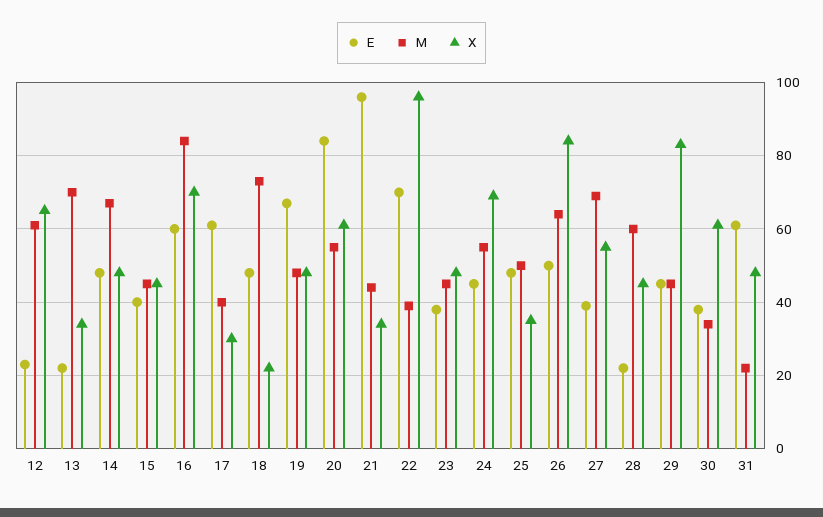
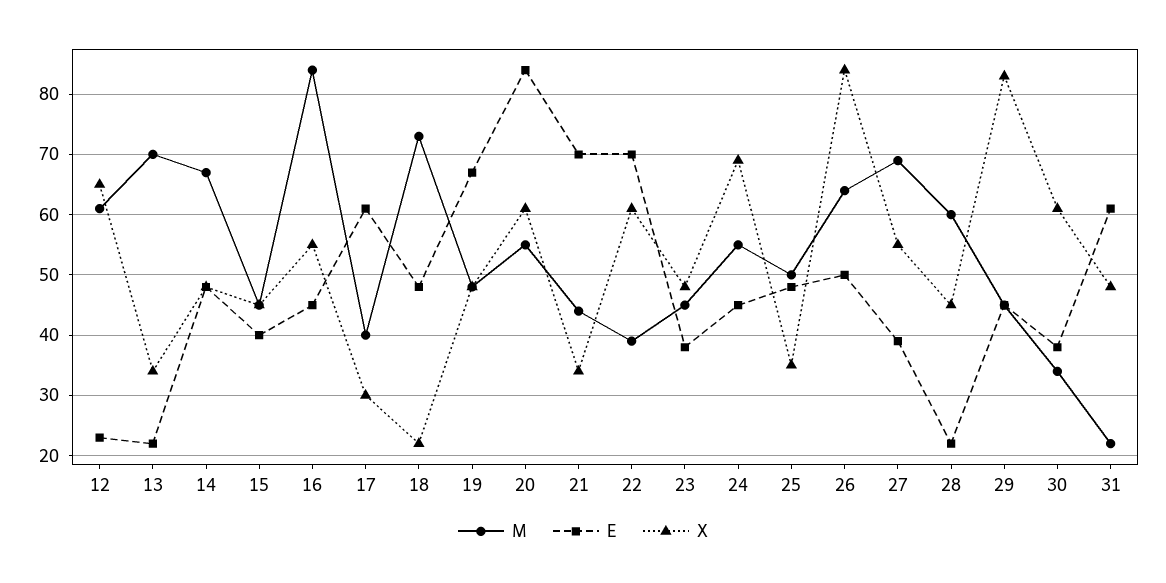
E, 16: 60 -> 45
X, 16: 70 -> 55
E, 21: 95 -> 70
X, 22: 95 -> 61

